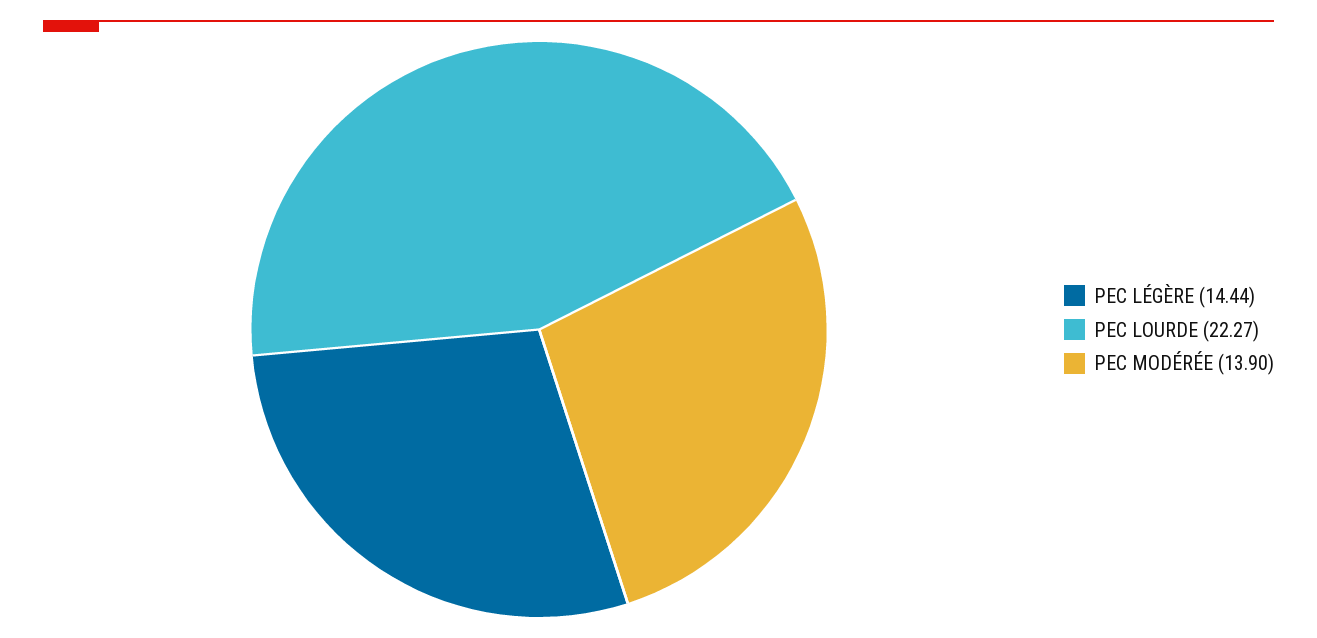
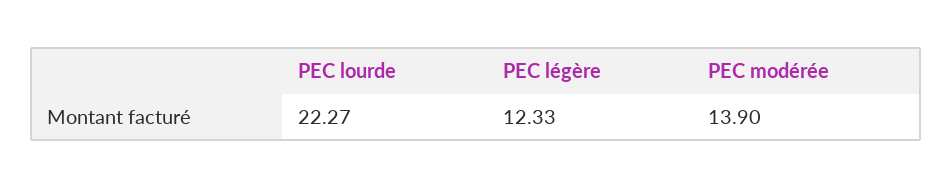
PEC LÉGÈRE: 14.44 -> 12.33

